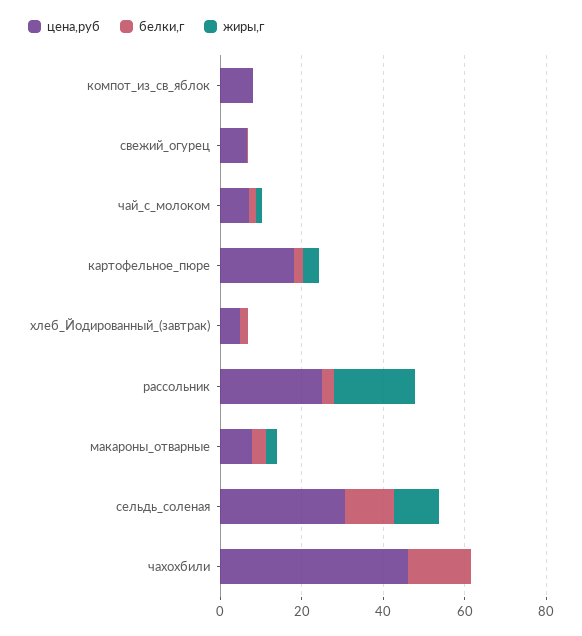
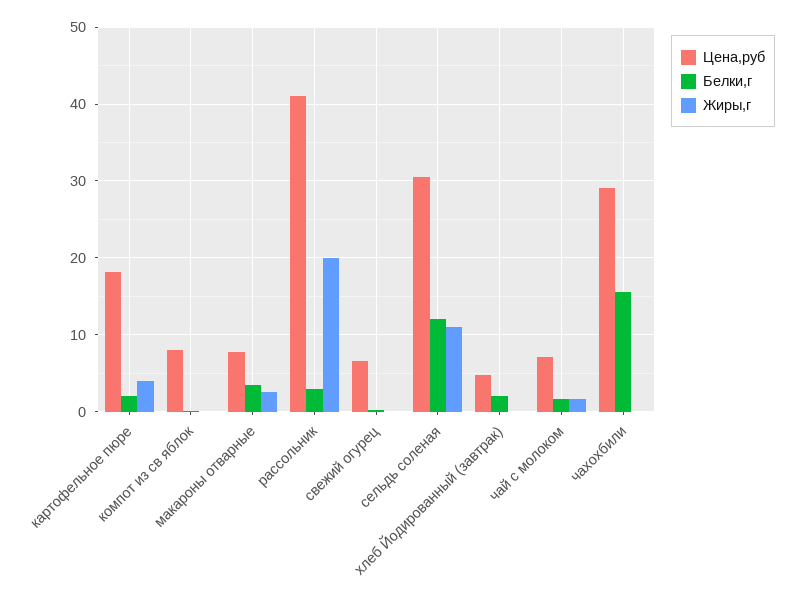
цена,руб, рассольник: 25 -> 41
цена,руб, чахохбили: 45 -> 29

